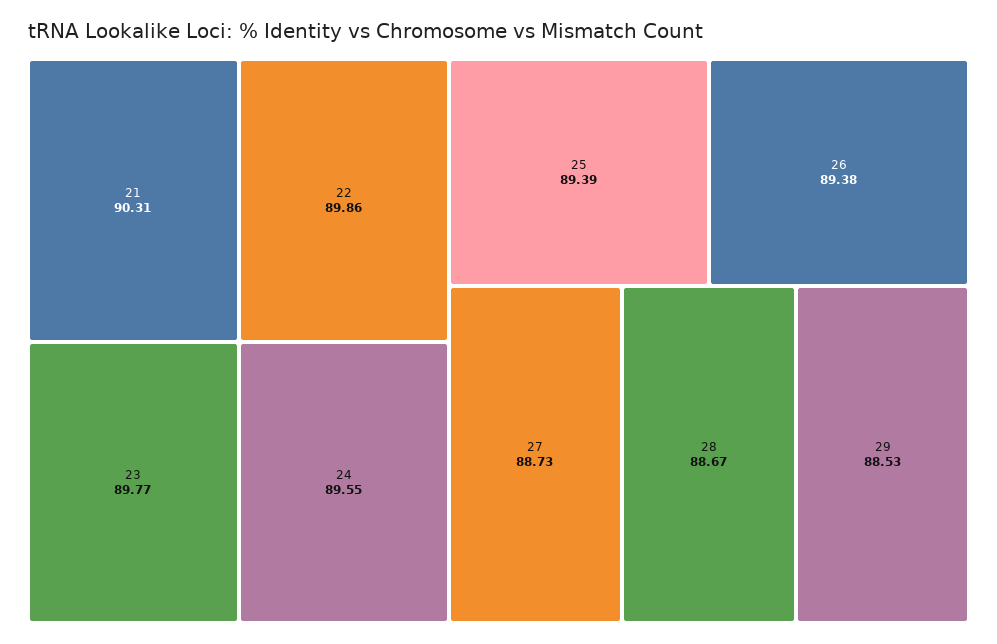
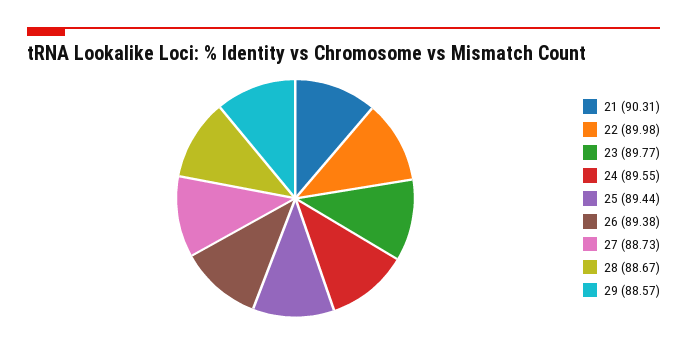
22: 89.86 -> 89.98
25: 89.39 -> 89.44
29: 88.53 -> 88.57

